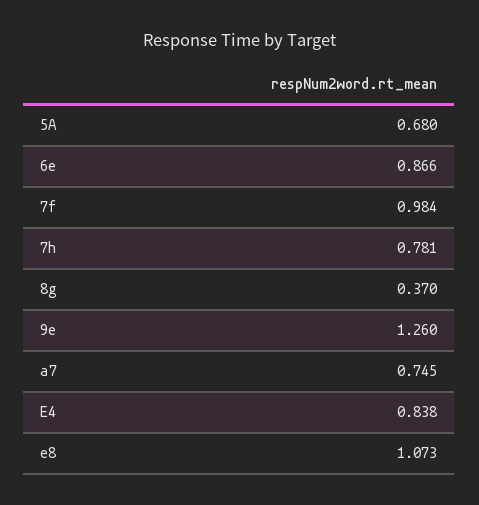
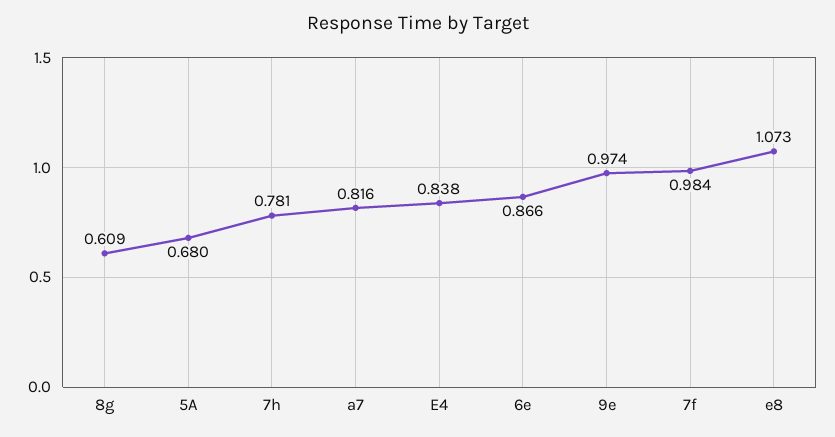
8g: 0.37 -> 0.609
9e: 1.26 -> 0.974
a7: 0.745 -> 0.816

